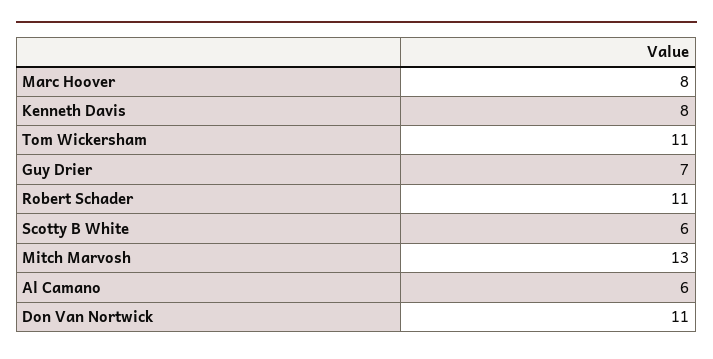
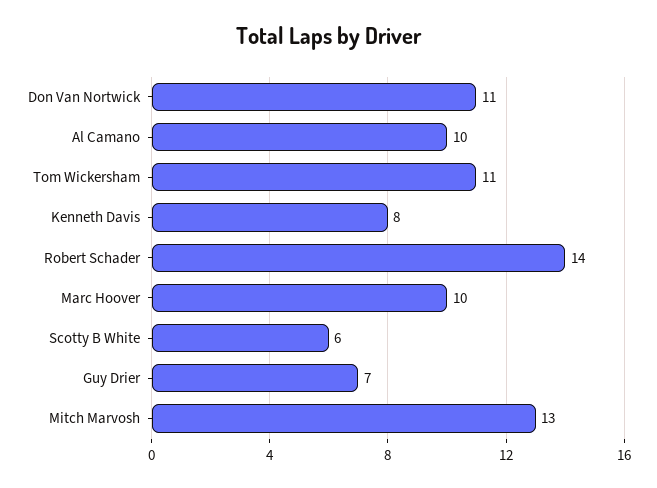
Marc Hoover: 8 -> 10
Robert Schader: 11 -> 14
Al Camano: 6 -> 10

